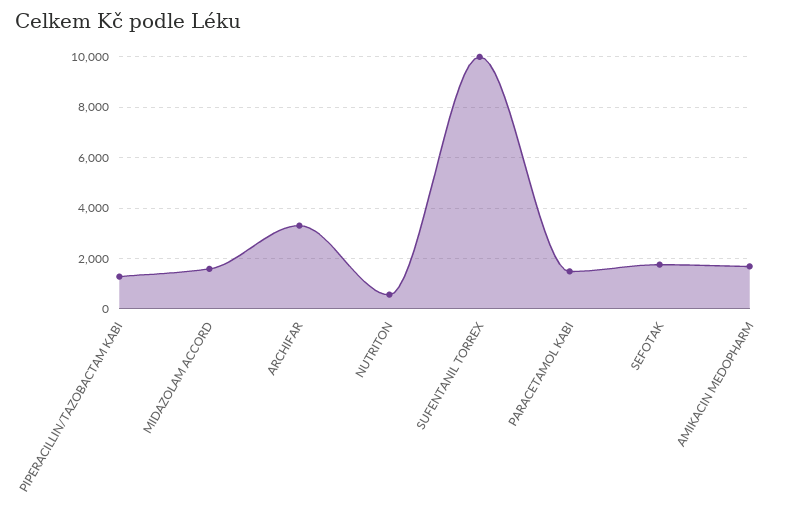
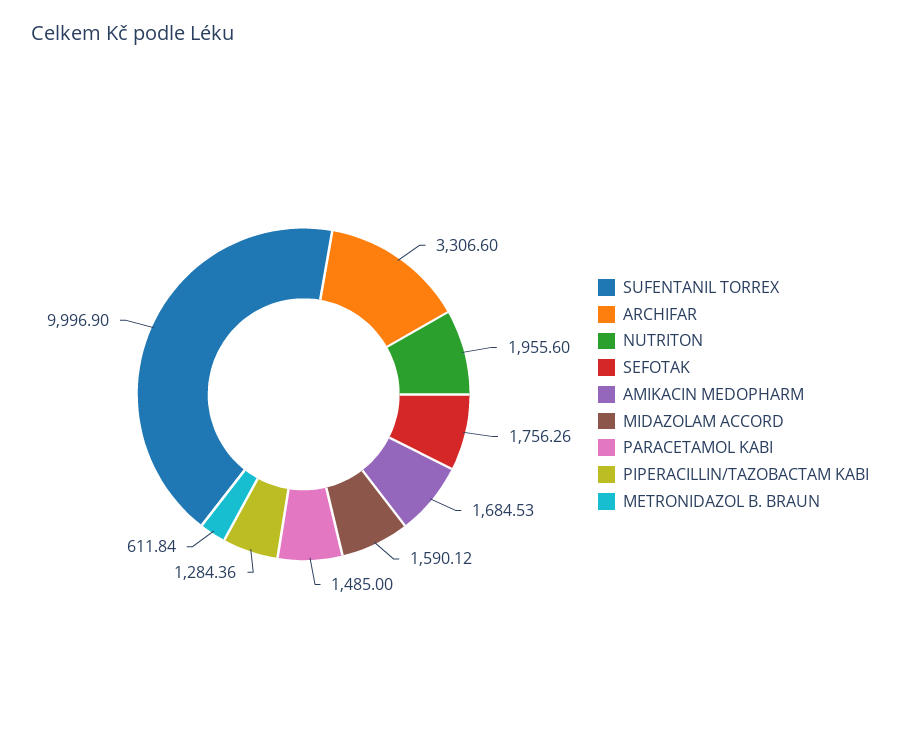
NUTRITON: 500 -> 1955.6
METRONIDAZOL B. BRAUN: none -> 611.84

